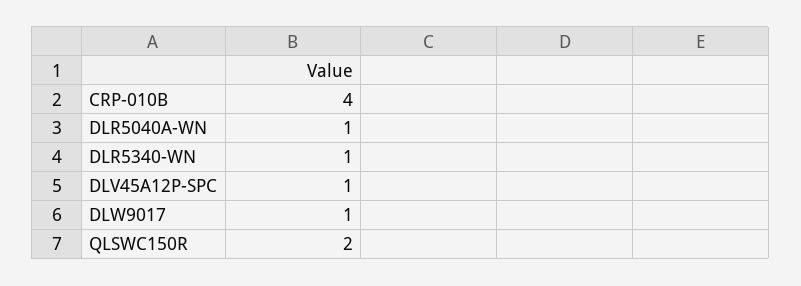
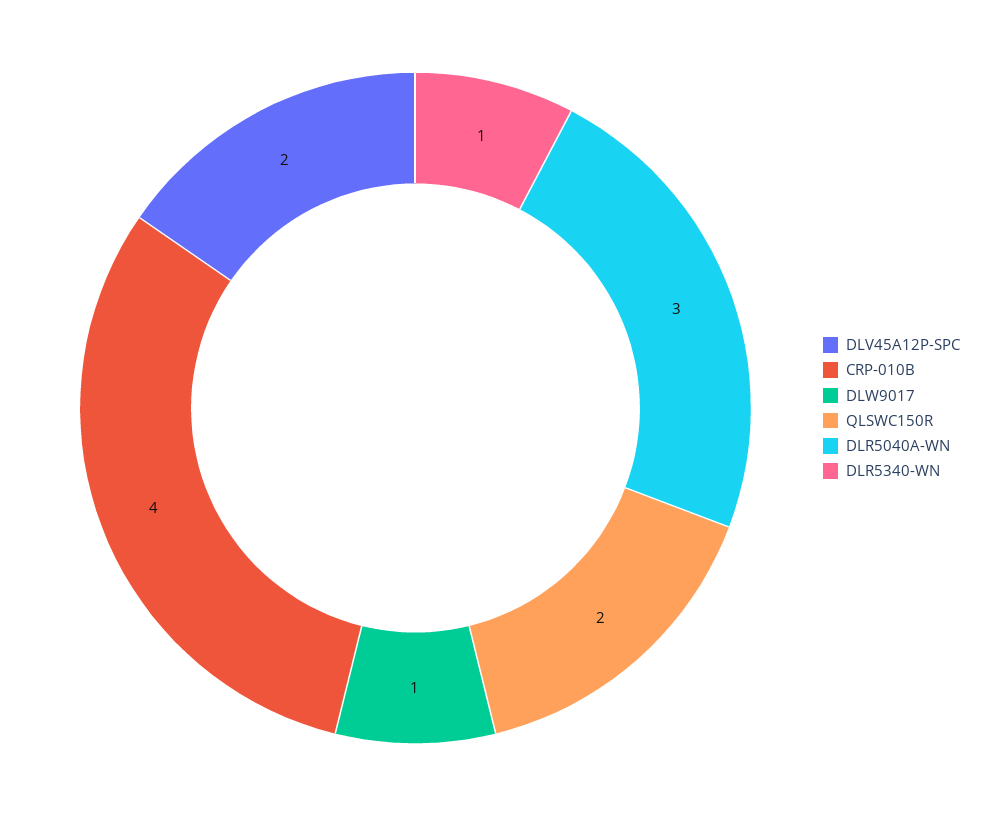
DLR5040A-WN: 1 -> 3
DLV45A12P-SPC: 1 -> 2

